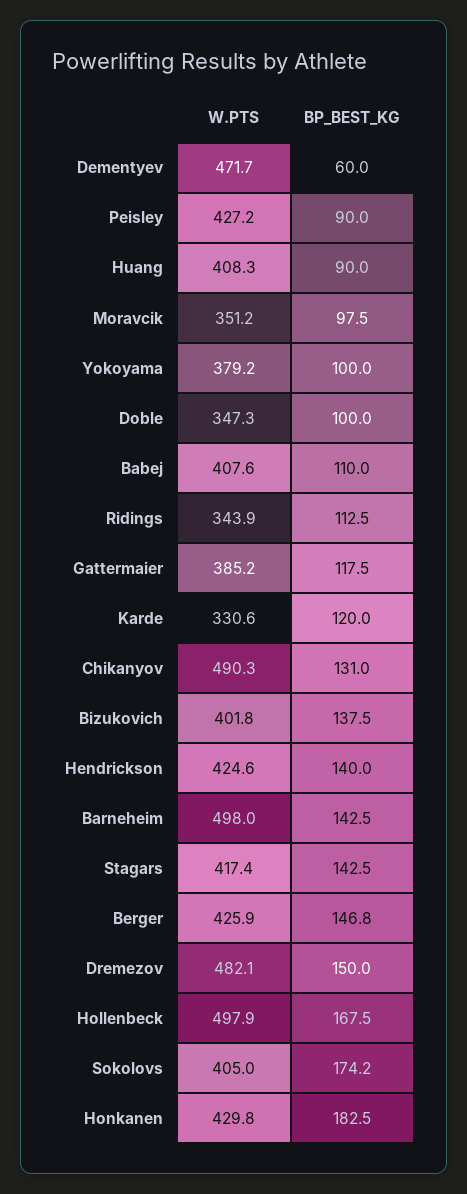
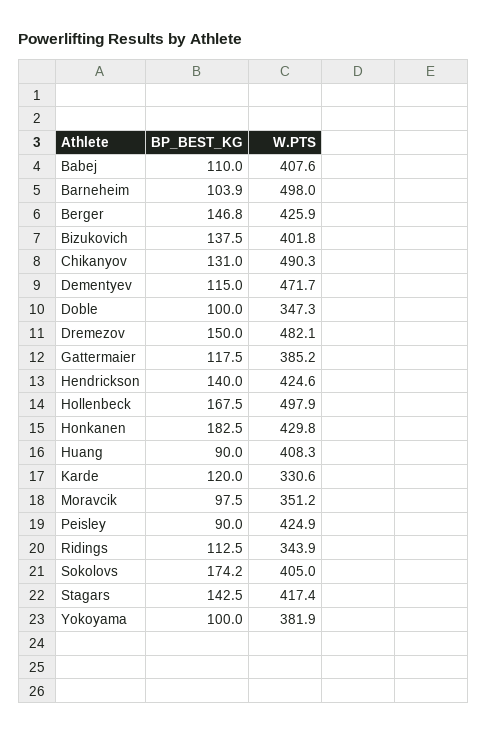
BP_BEST_KG, Dementyev: 60 -> 115
W.PTS, Peisley: 427.2 -> 424.9
W.PTS, Yokoyama: 379.2 -> 381.9
BP_BEST_KG, Barneheim: 142.5 -> 103.9

